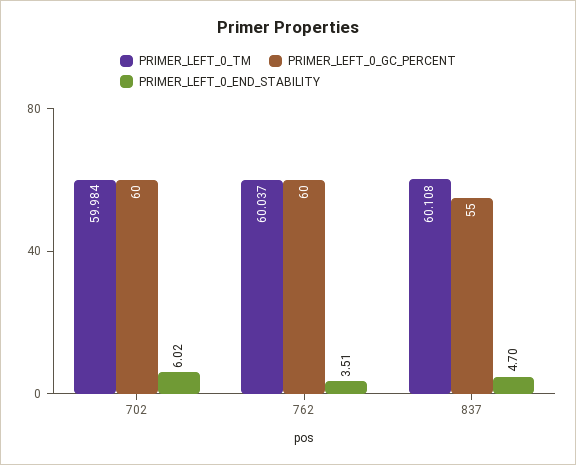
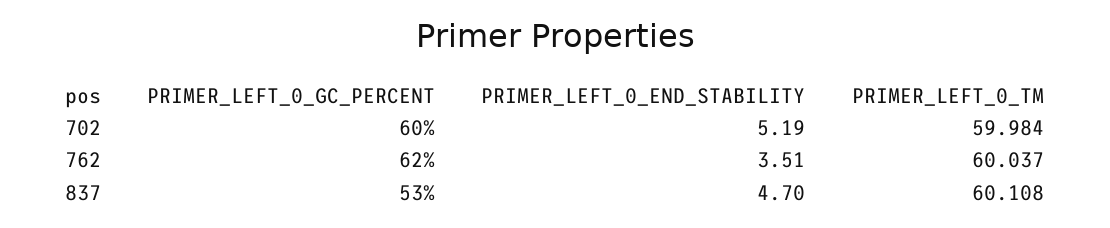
PRIMER_LEFT_0_END_STABILITY, 702: 6.02 -> 5.19
PRIMER_LEFT_0_GC_PERCENT, 762: 60 -> 62
PRIMER_LEFT_0_GC_PERCENT, 837: 55 -> 53

